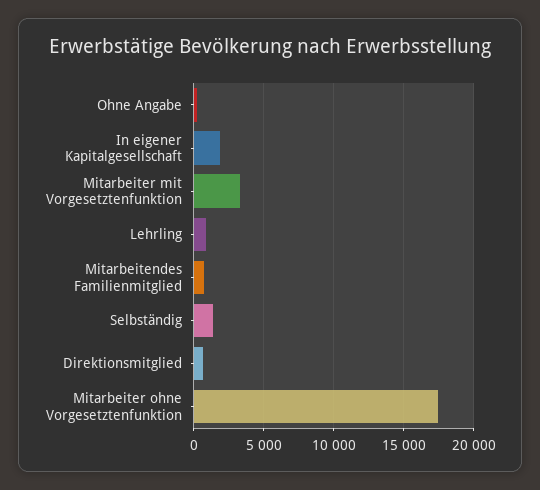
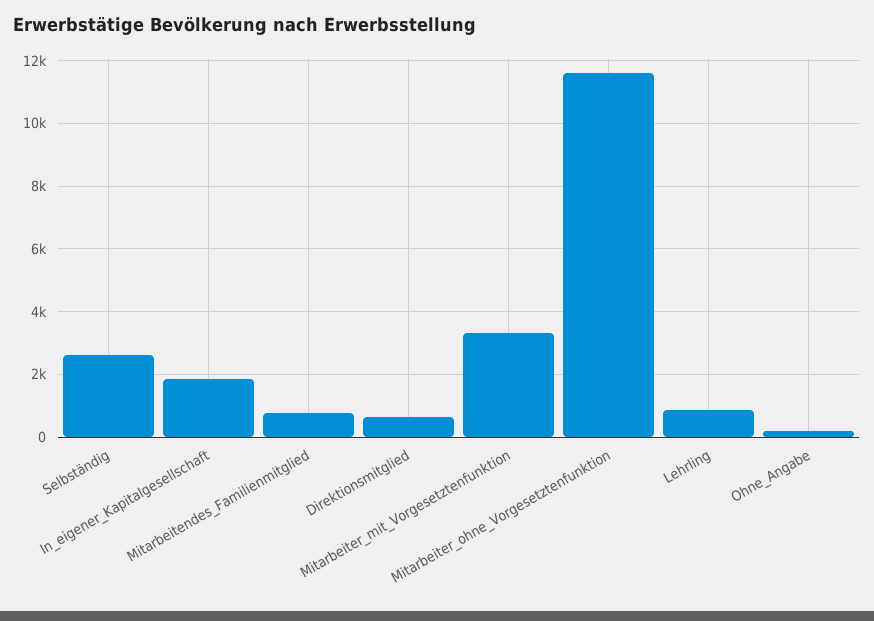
Selbständig: 1500 -> 2600
Mitarbeiter ohne Vorgesetztenfunktion: 17500 -> 11600

